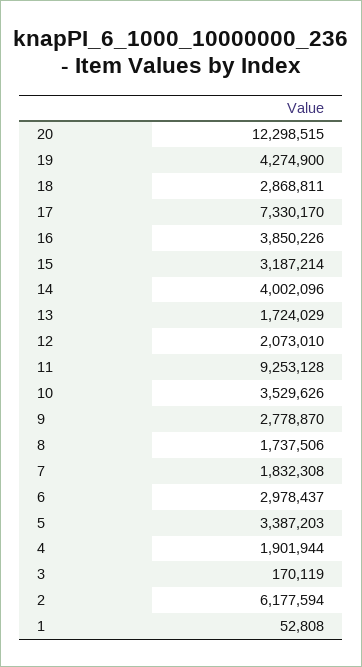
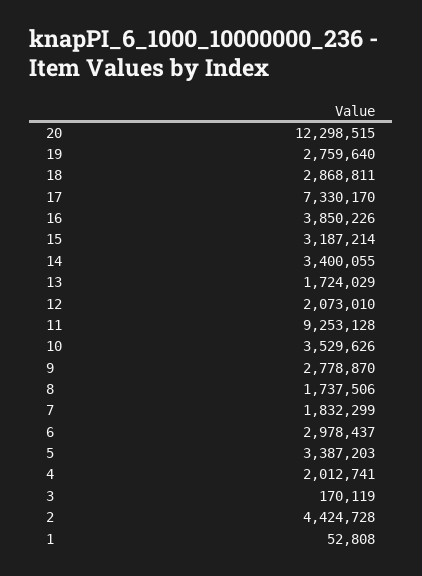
19: 4274900 -> 2759640
14: 4002096 -> 3400055
7: 1832308 -> 1832299
4: 1901944 -> 2012741
2: 6177594 -> 4424728

